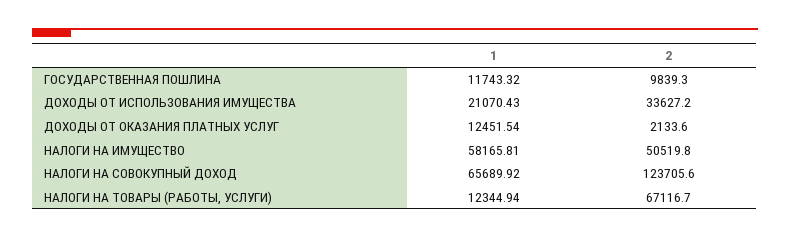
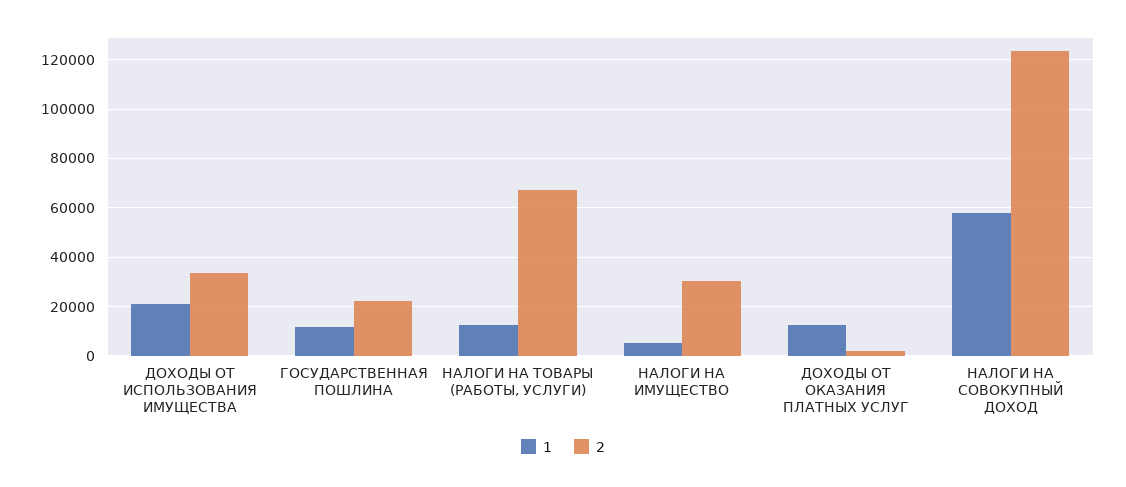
2, ГОСУДАРСТВЕННАЯ ПОШЛИНА: 9839.3 -> 22500
1, НАЛОГИ НА ИМУЩЕСТВО: 58165.81 -> 5000
2, НАЛОГИ НА ИМУЩЕСТВО: 50519.8 -> 30000
1, НАЛОГИ НА СОВОКУПНЫЙ ДОХОД: 65689.92 -> 57500

